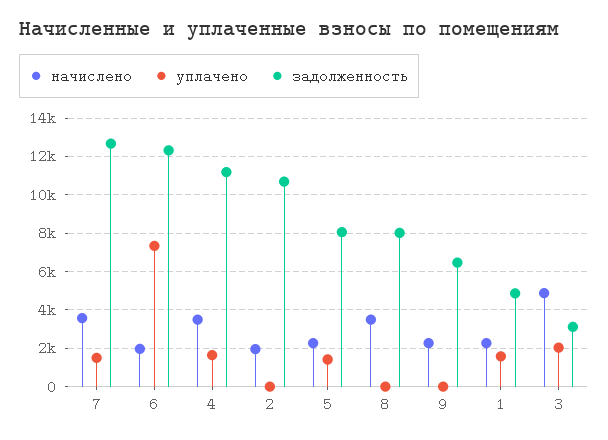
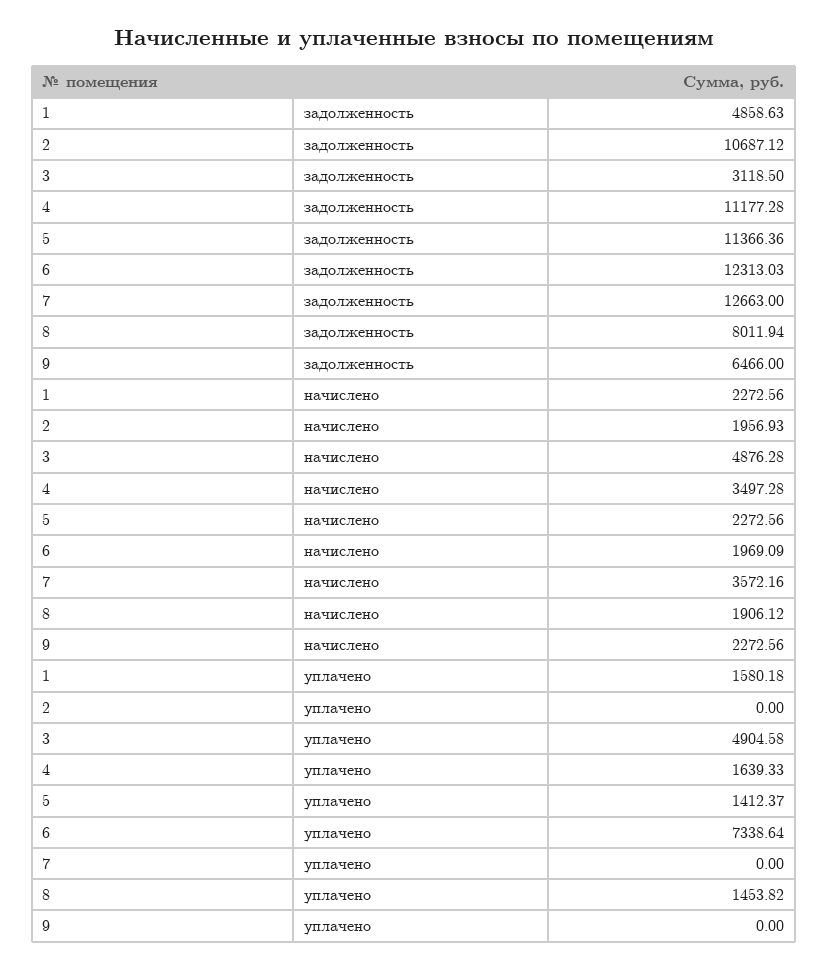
уплачено, 7: 1500 -> 0
задолженность, 5: 8000 -> 11366.36
начислено, 8: 3500 -> 1906.12
уплачено, 8: 0 -> 1453.82
уплачено, 3: 2000 -> 4904.58

